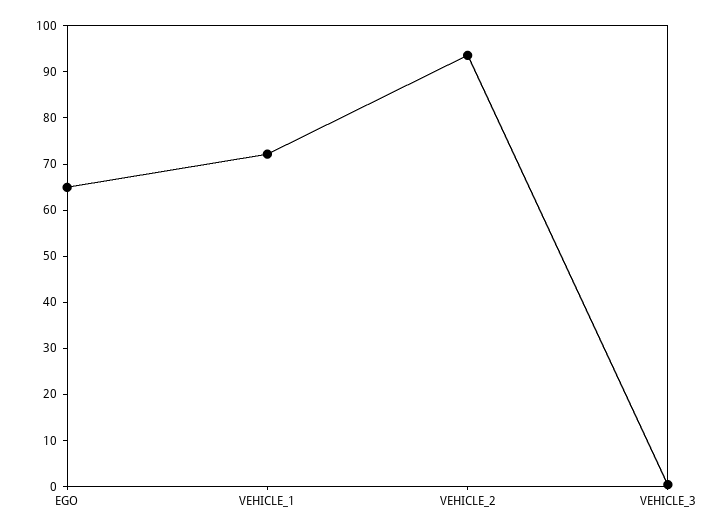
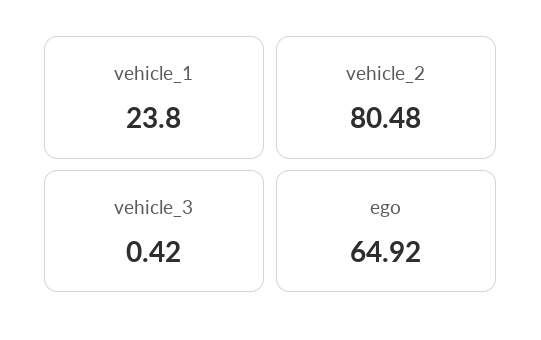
VEHICLE_1: 72 -> 23.8
VEHICLE_2: 94 -> 80.48

